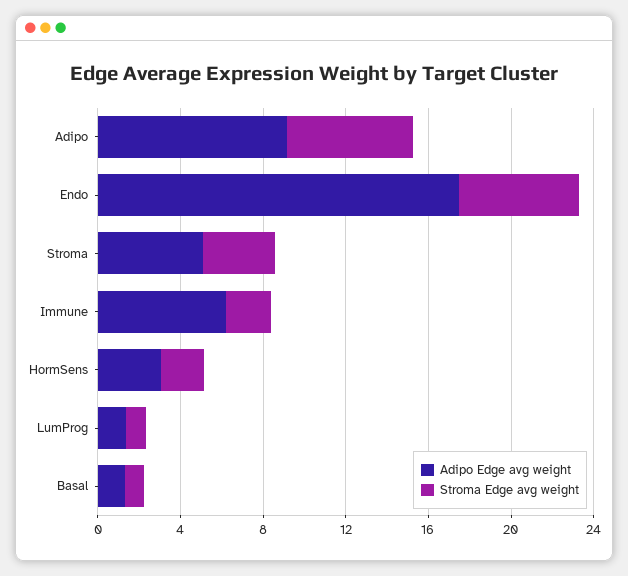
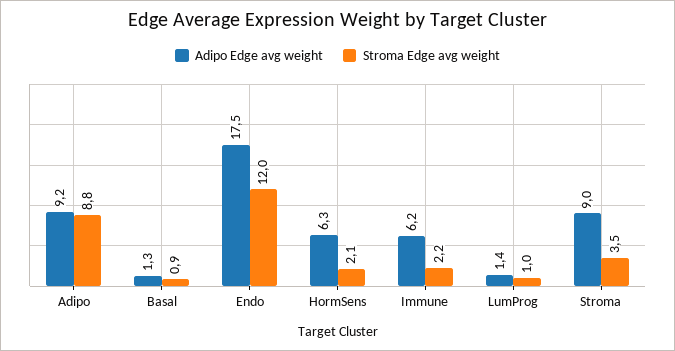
Stroma Edge avg weight, Adipo: 6 -> 8.8
Stroma Edge avg weight, Endo: 6 -> 12
Adipo Edge avg weight, Stroma: 5 -> 9
Adipo Edge avg weight, HormSens: 3 -> 6.3

